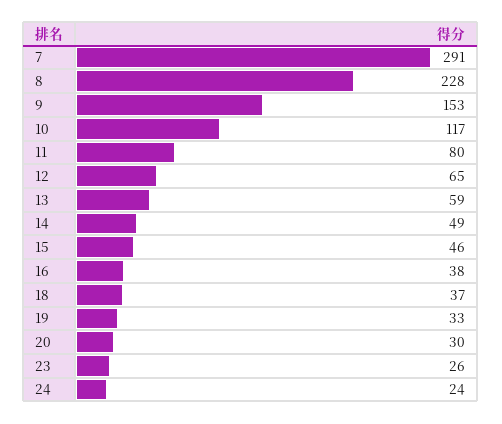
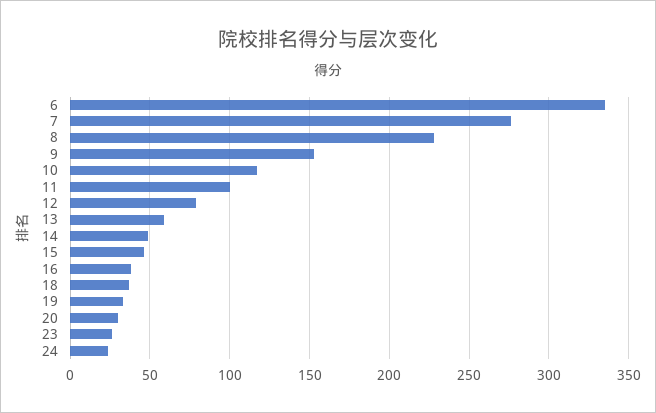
7: 291 -> 275
11: 80 -> 100
12: 65 -> 80
6: none -> 335

